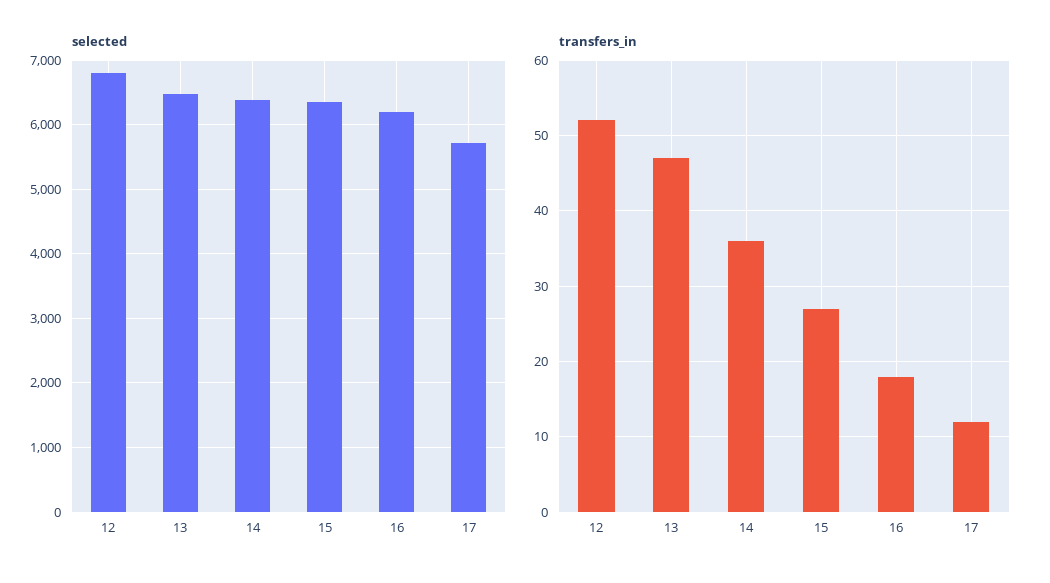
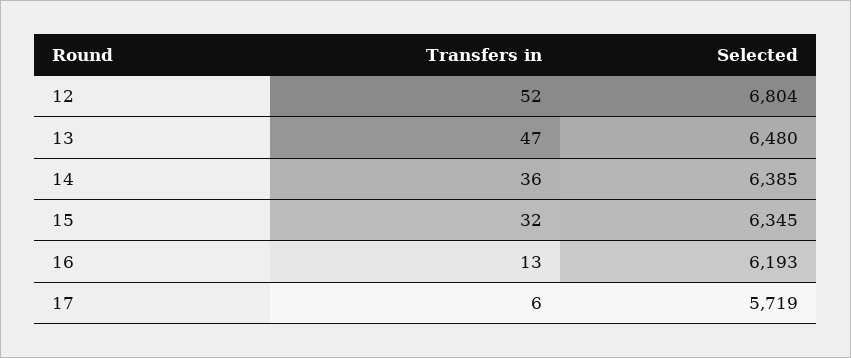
transfers_in, 15: 27 -> 32
transfers_in, 16: 18 -> 13
transfers_in, 17: 12 -> 6

